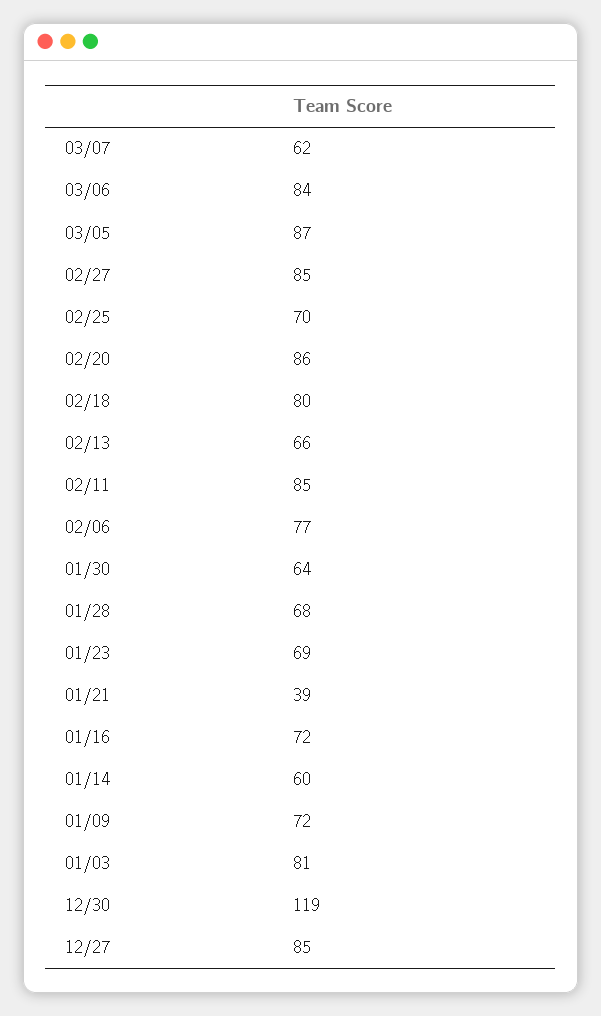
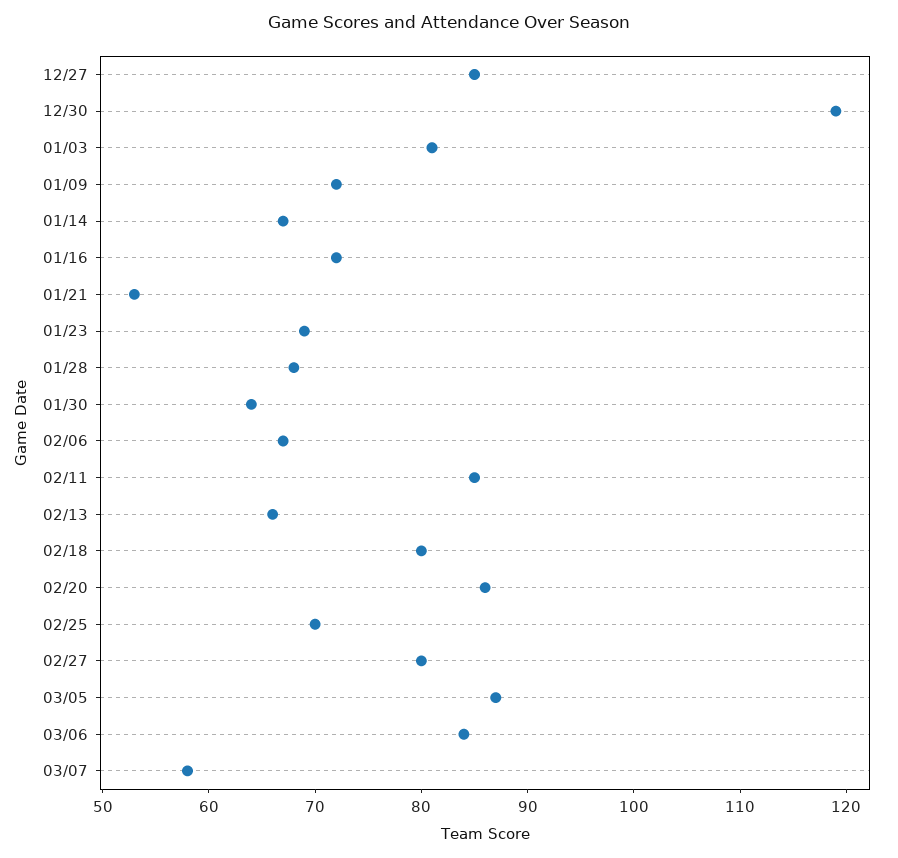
03/07: 62 -> 58
02/27: 85 -> 80
02/06: 77 -> 67
01/21: 39 -> 53
01/14: 60 -> 67

